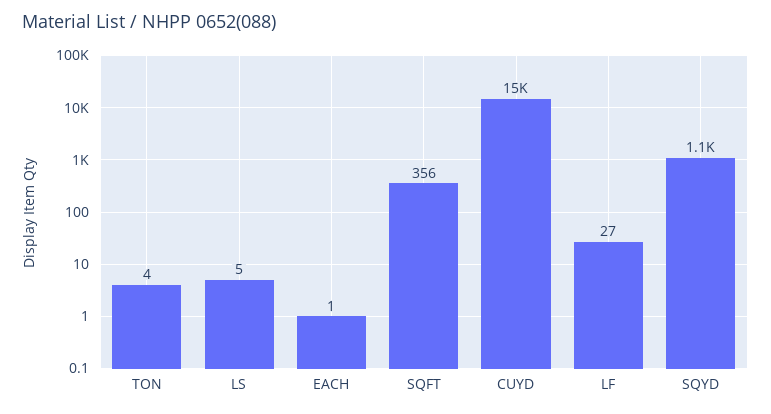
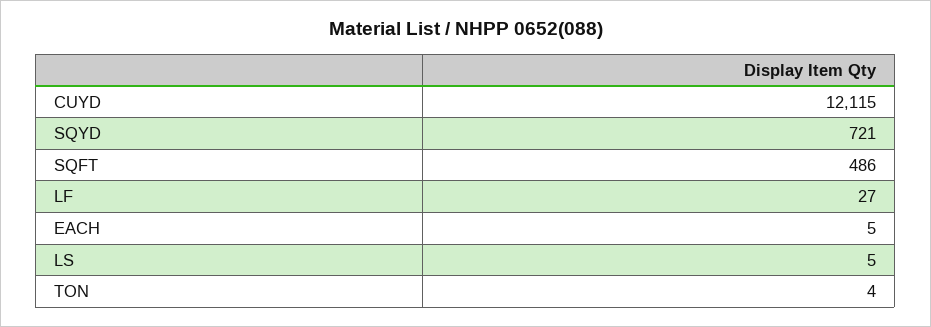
EACH: 1 -> 5
SQFT: 356 -> 486
CUYD: 15000 -> 12115
SQYD: 1100 -> 721

